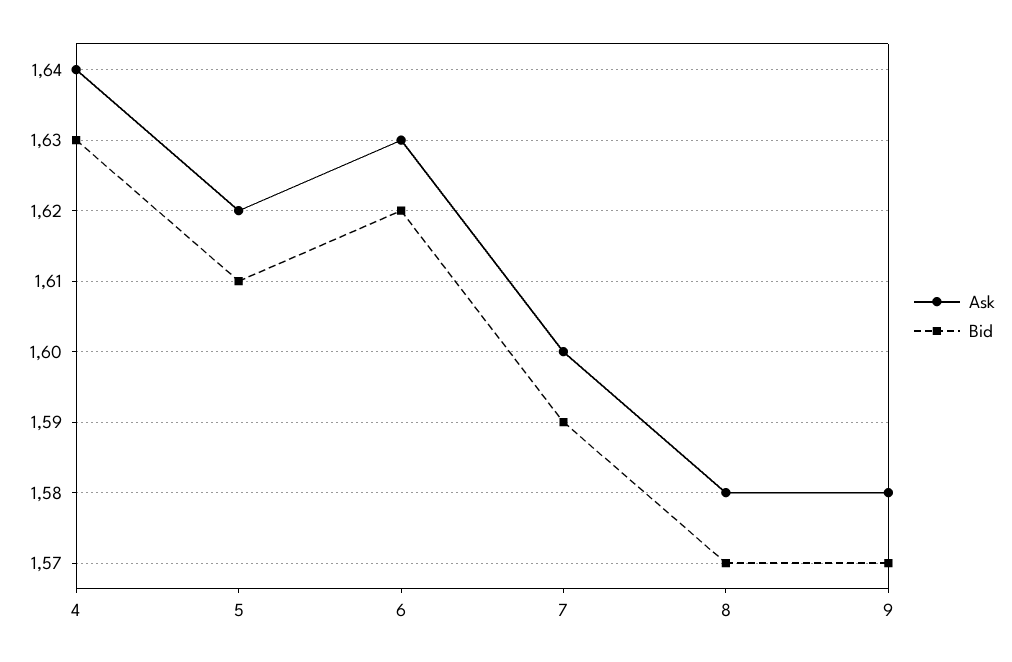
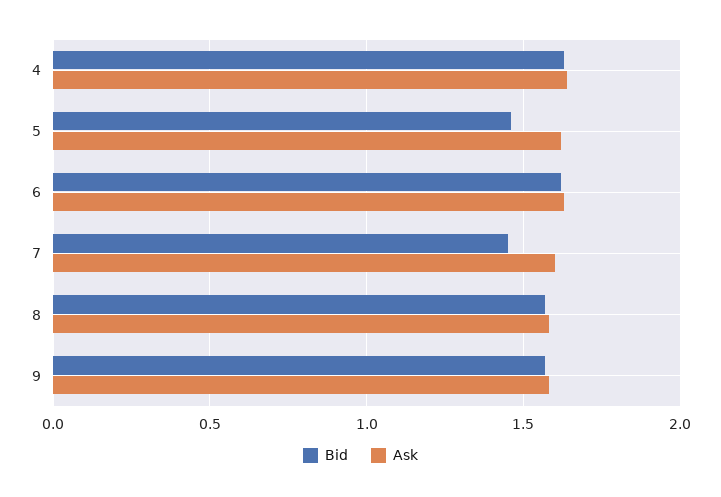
Bid, 5: 1.61 -> 1.45
Bid, 7: 1.59 -> 1.45

